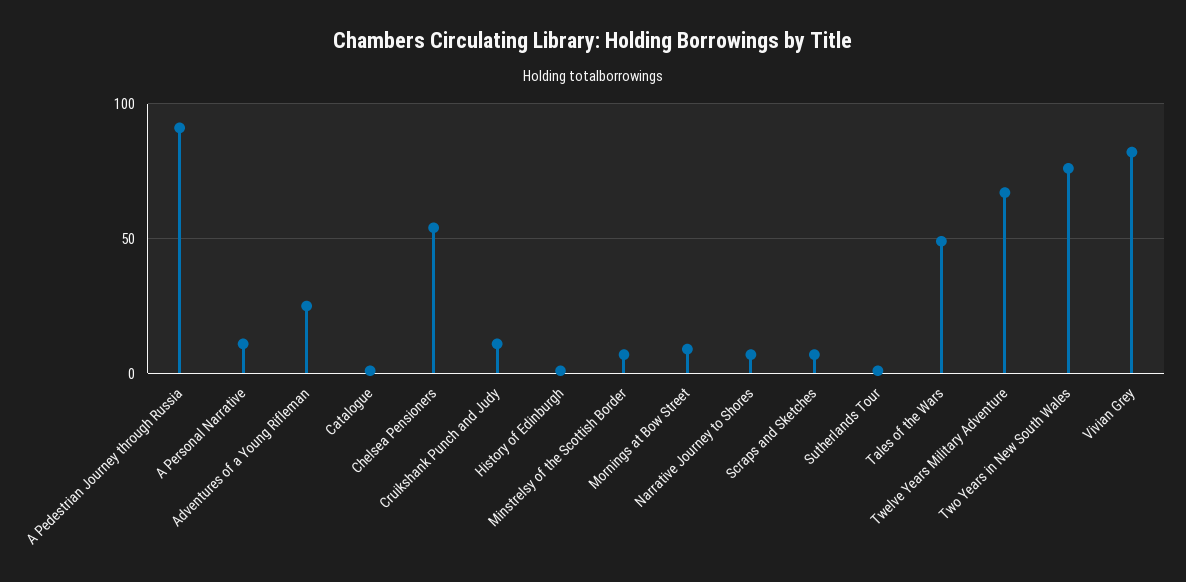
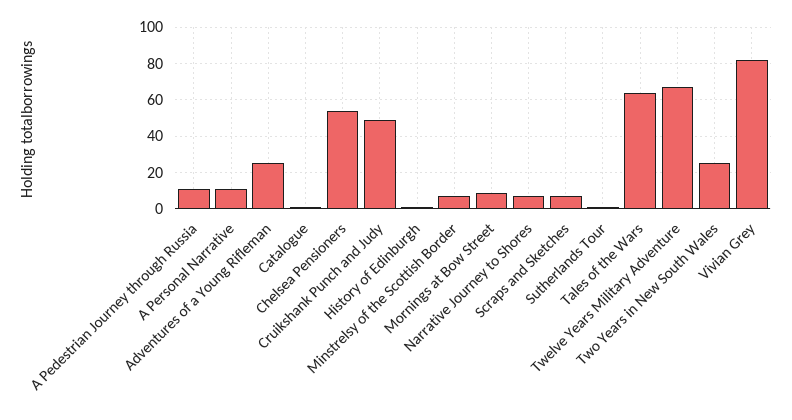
A Pedestrian Journey through Russia: 90 -> 10
Cruikshank Punch and Judy: 10 -> 50
Tales of the Wars: 50 -> 65
Two Years in New South Wales: 75 -> 25

